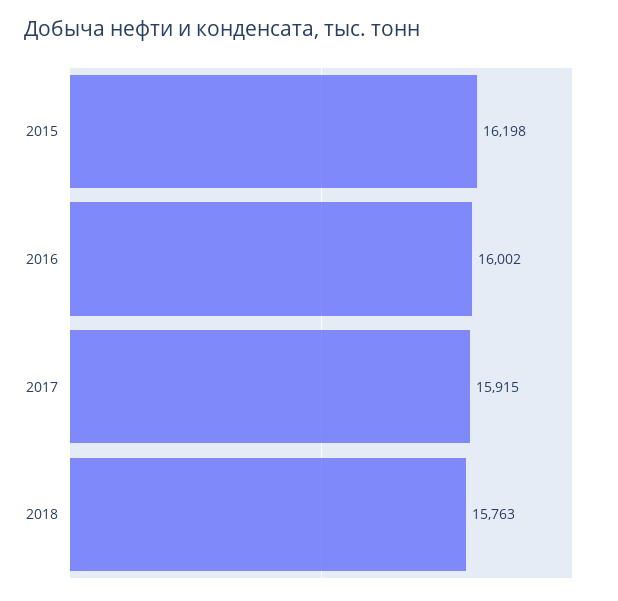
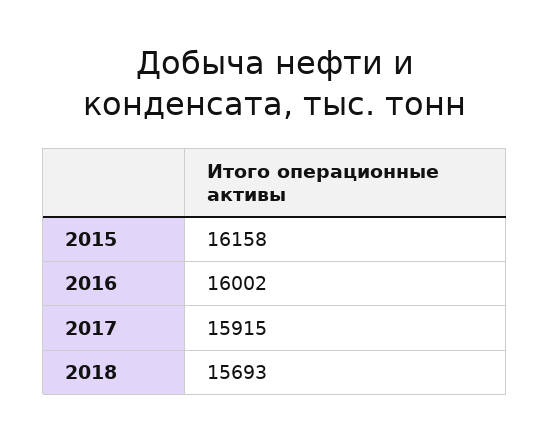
2015: 16198 -> 16158
2018: 15763 -> 15693

